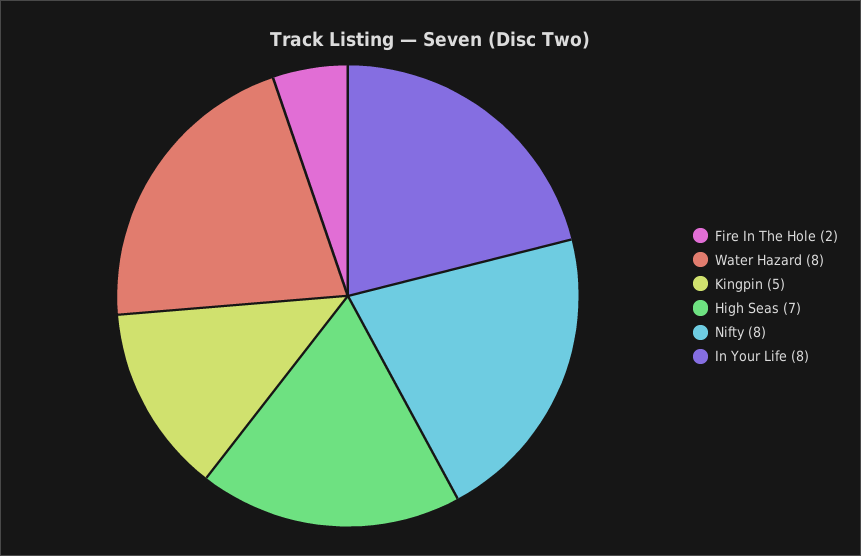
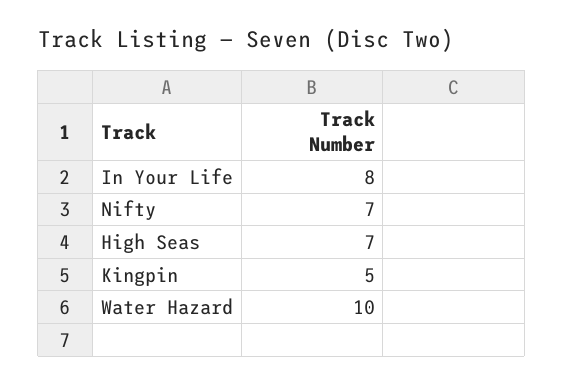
Fire In The Hole: 2 -> none
Water Hazard: 8 -> 10
Nifty: 8 -> 7

